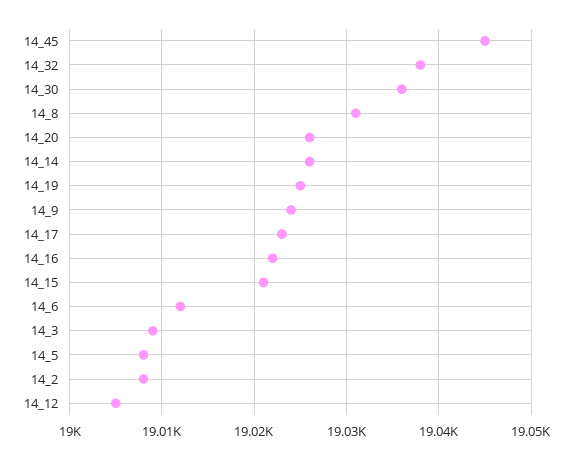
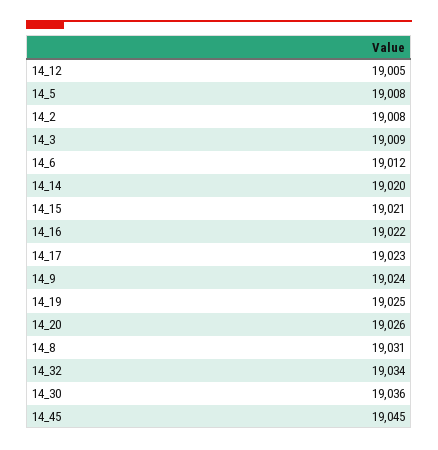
14_32: 19038 -> 19034
14_14: 19026 -> 19020

